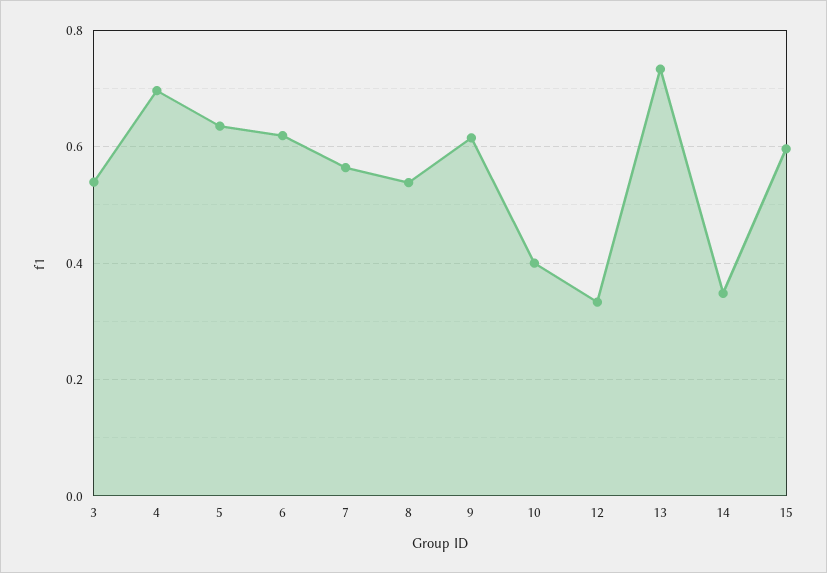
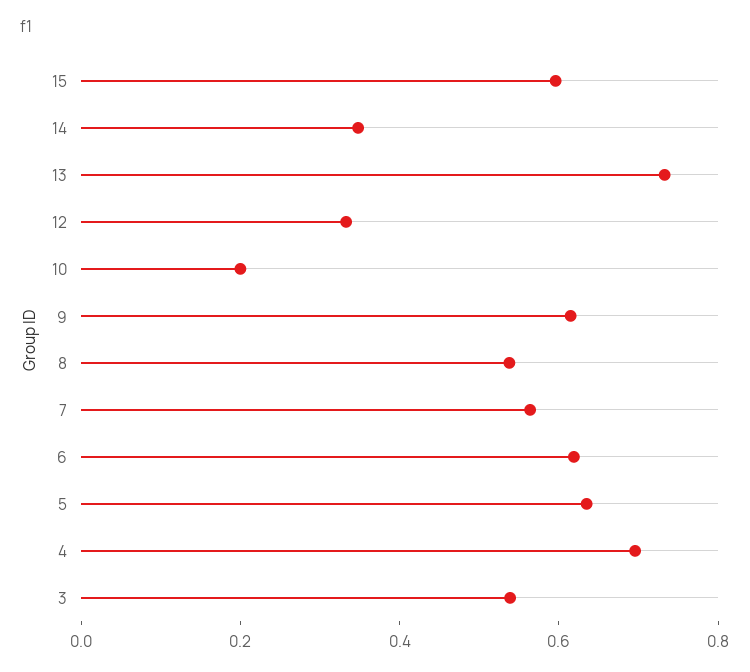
10: 0.4 -> 0.2

